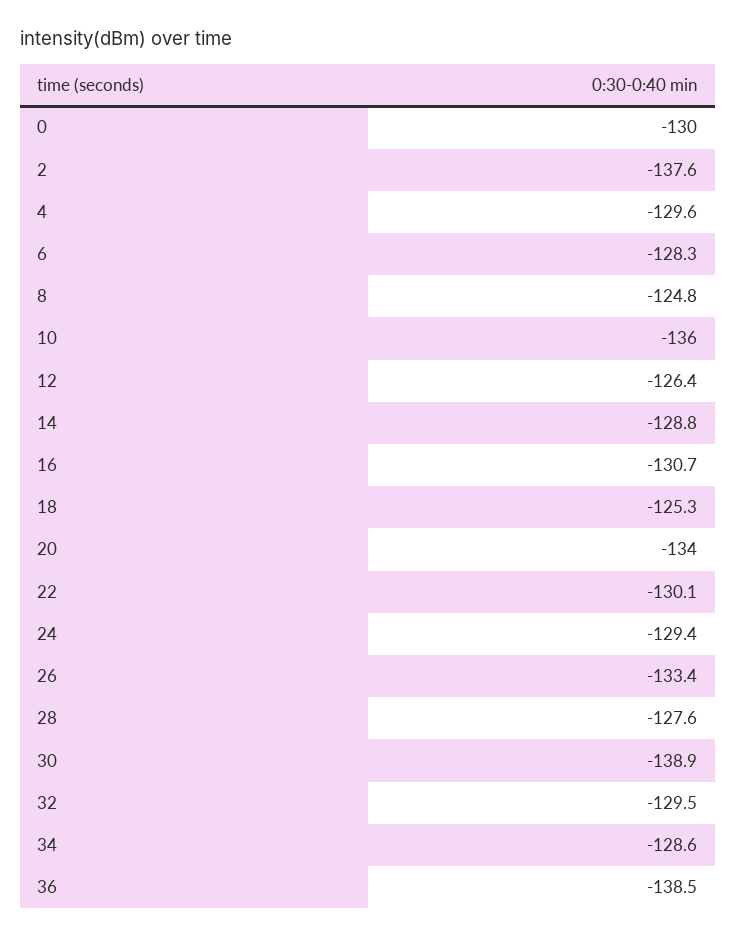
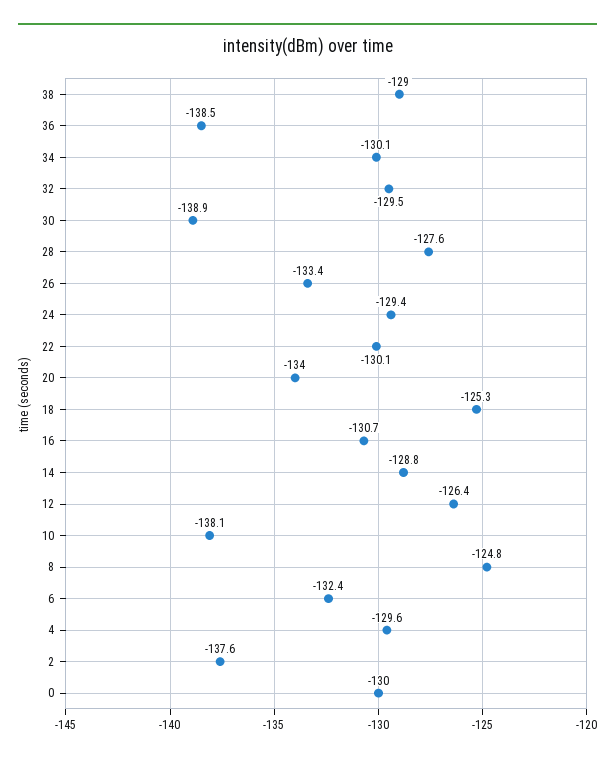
6: -128.3 -> -132.4
10: -136 -> -138.1
34: -128.6 -> -130.1
38: none -> -129

